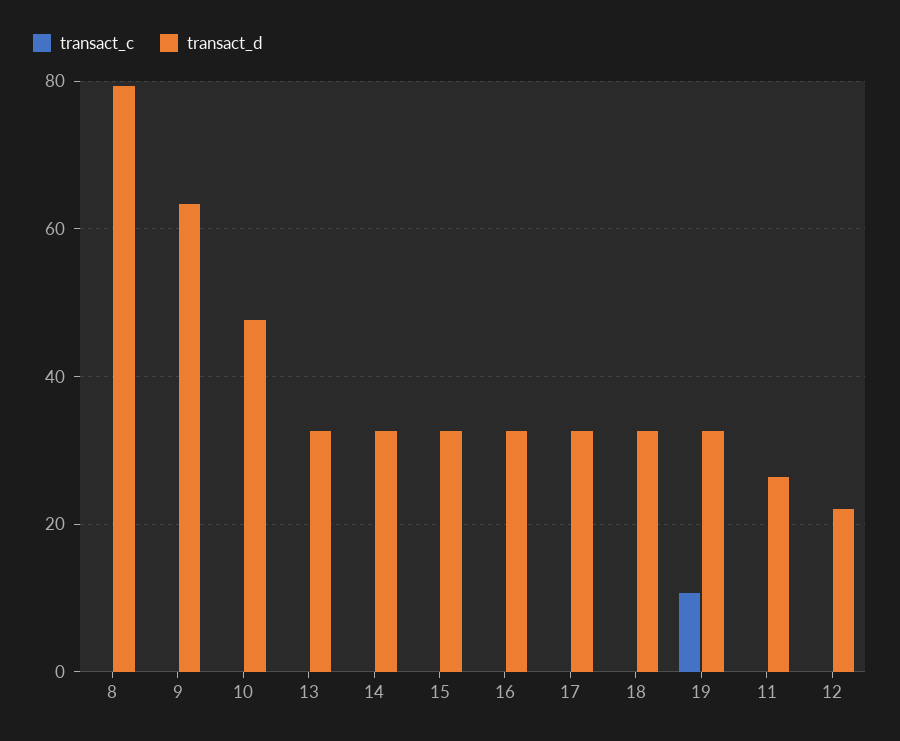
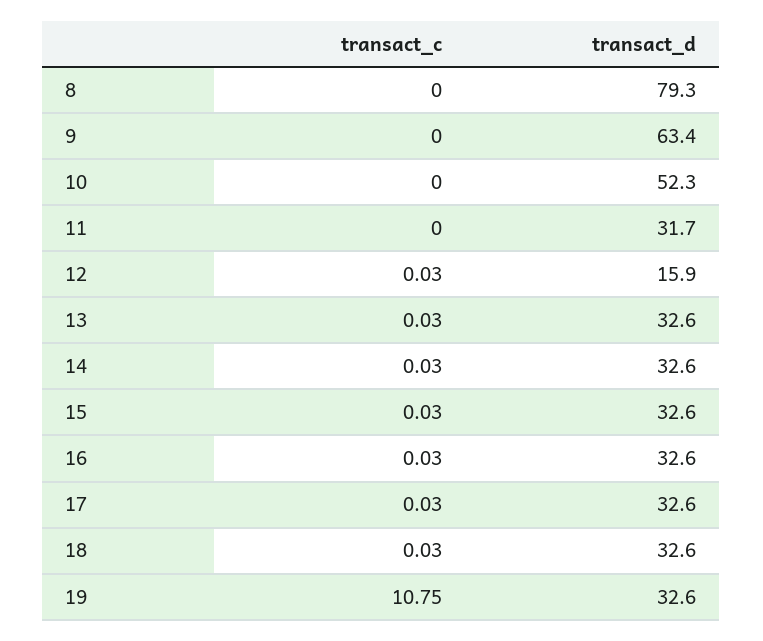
transact_d, 10: 48 -> 52.3
transact_d, 11: 26 -> 31.7
transact_d, 12: 22 -> 15.9

